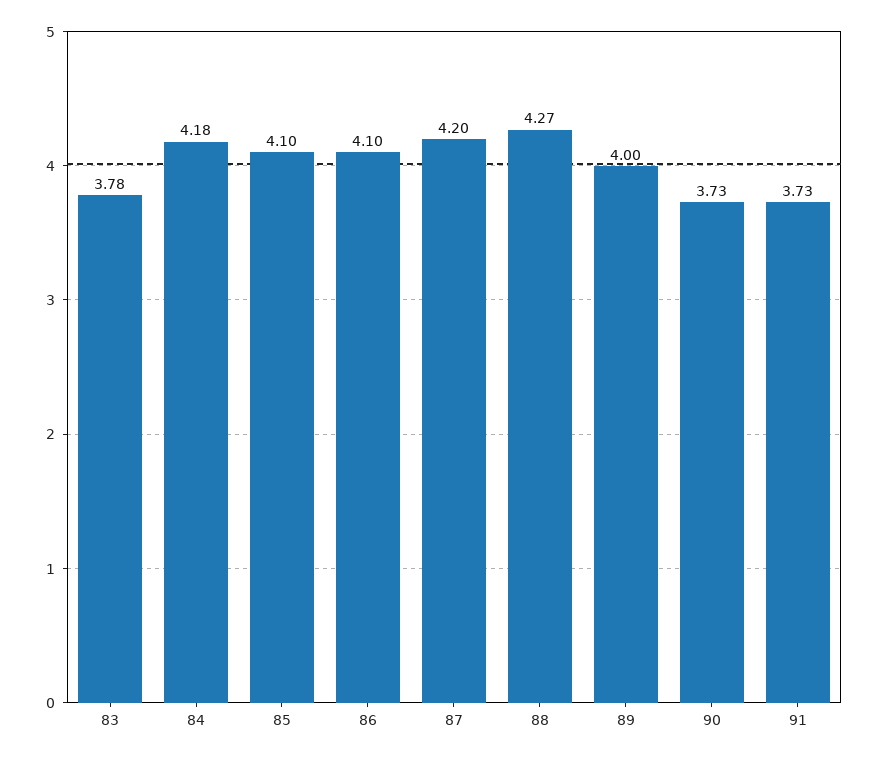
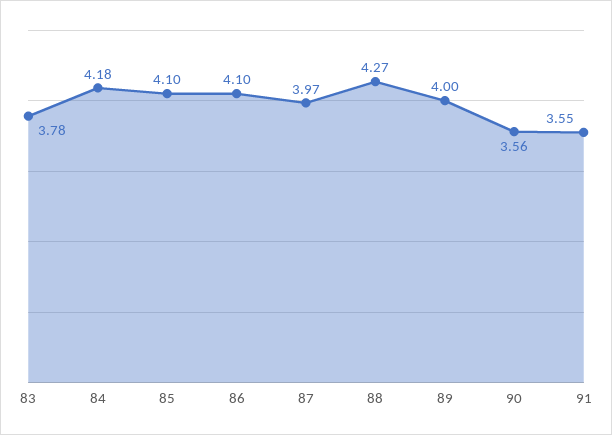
87: 4.2 -> 3.97
90: 3.73 -> 3.56
91: 3.73 -> 3.55

